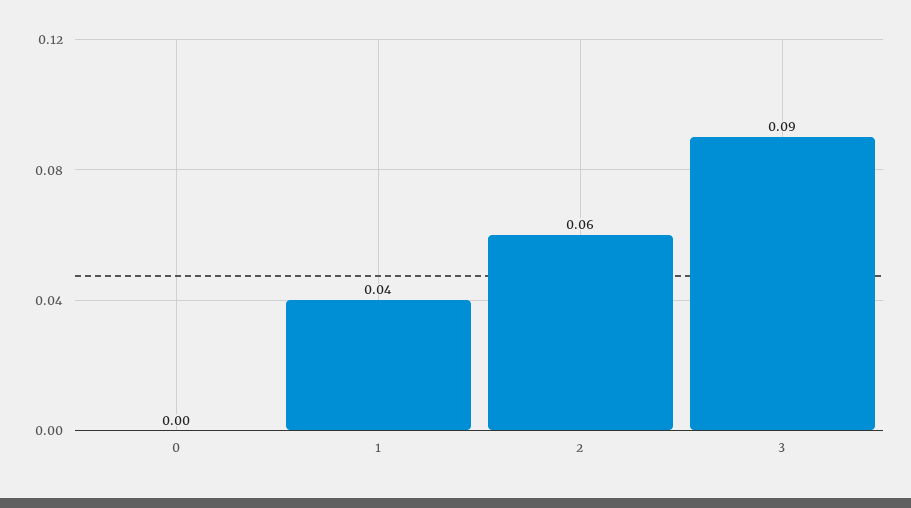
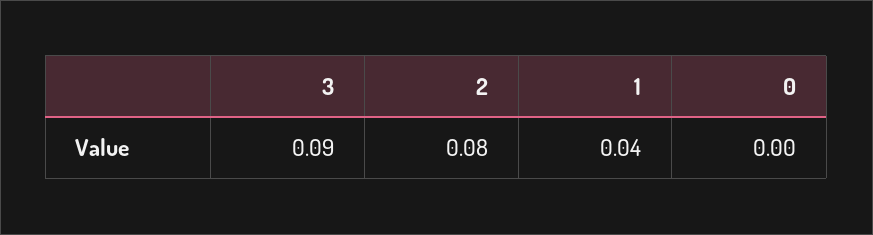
2: 0.06 -> 0.08

